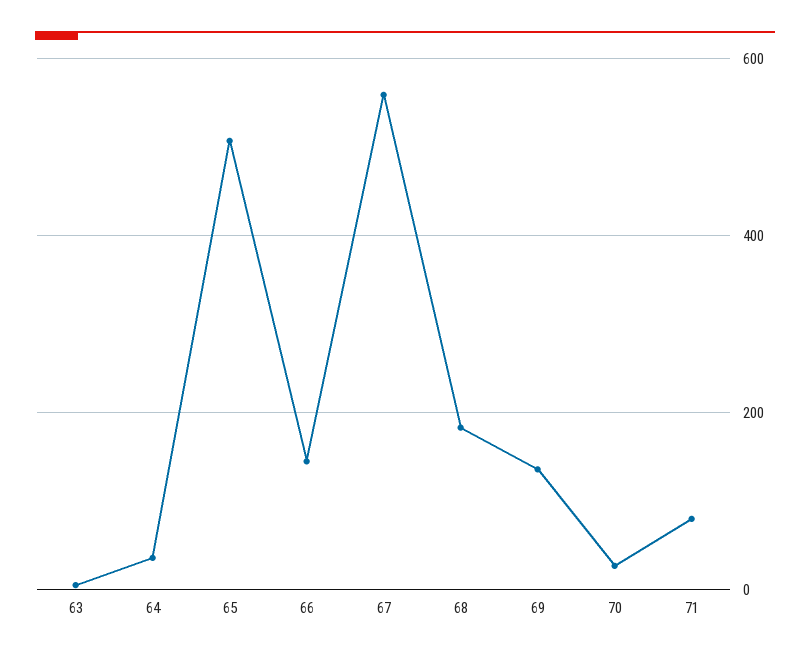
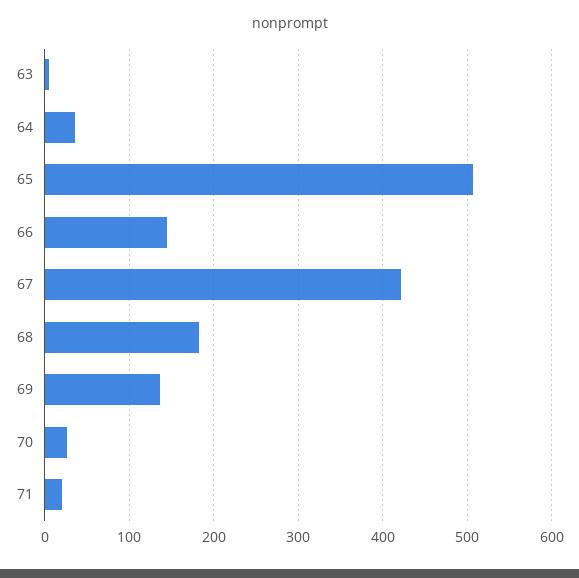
67: 560 -> 420
71: 80 -> 20

